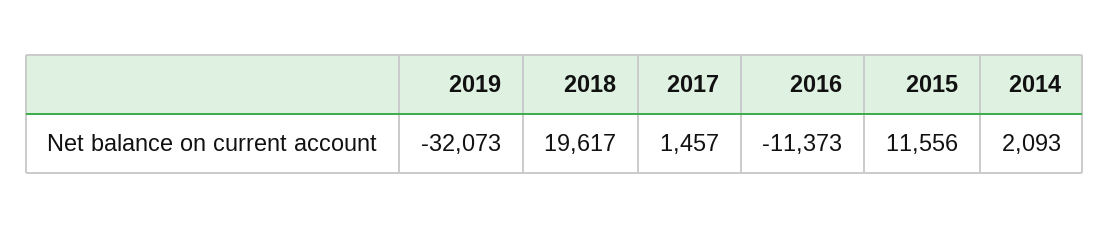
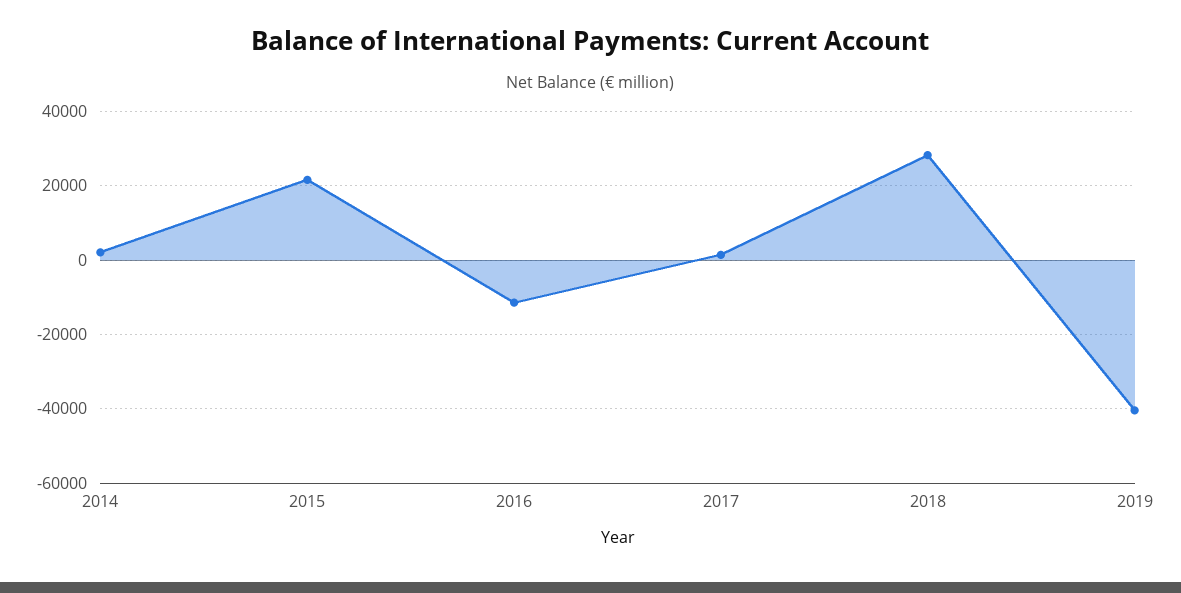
2019: -32073 -> -40000
2018: 19617 -> 28000
2015: 11556 -> 22000

